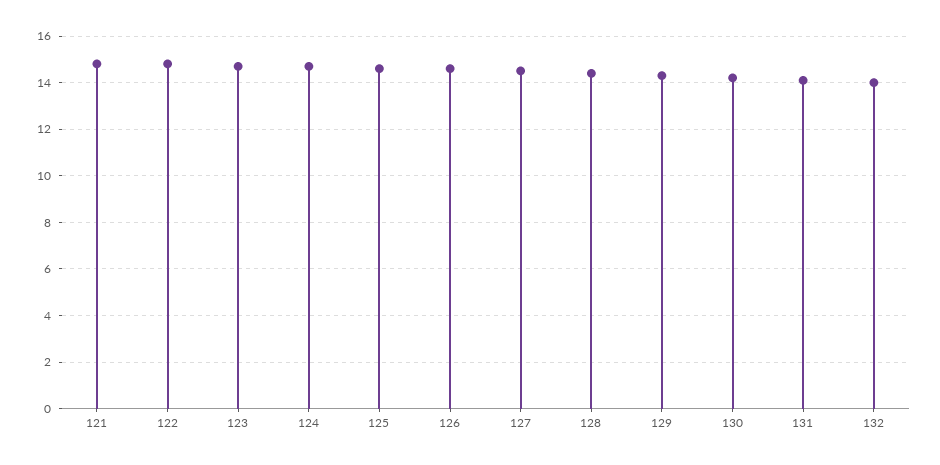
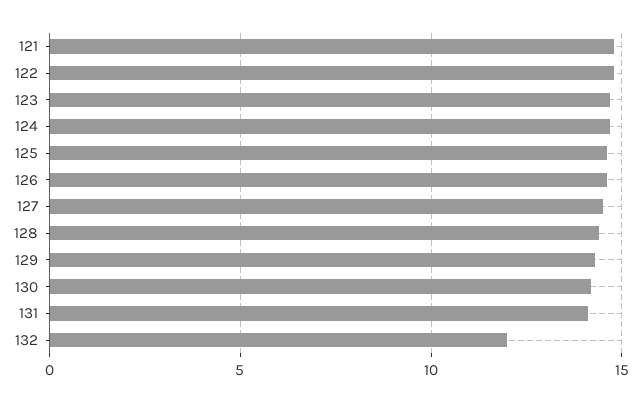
132: 14 -> 12

